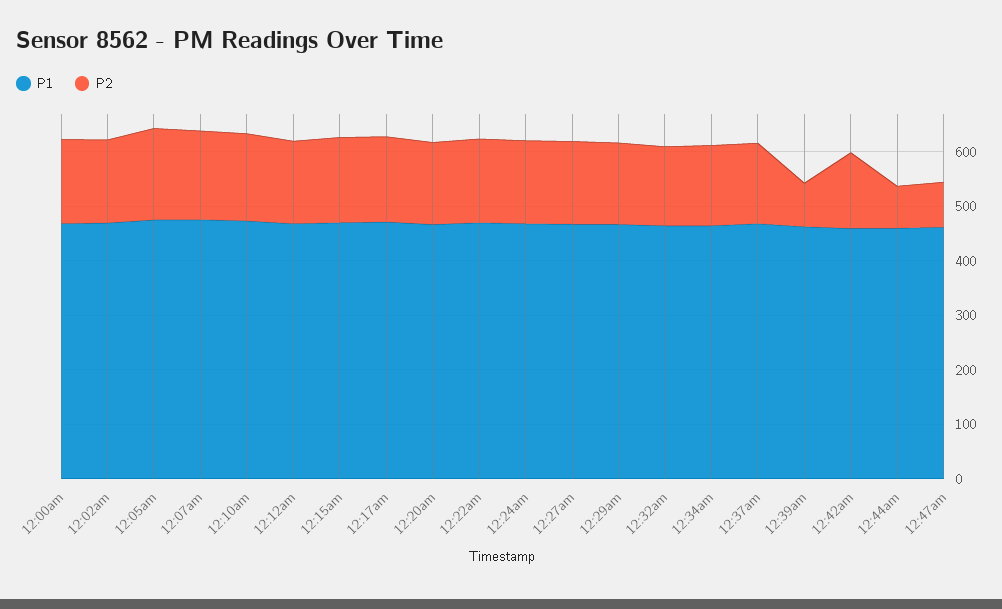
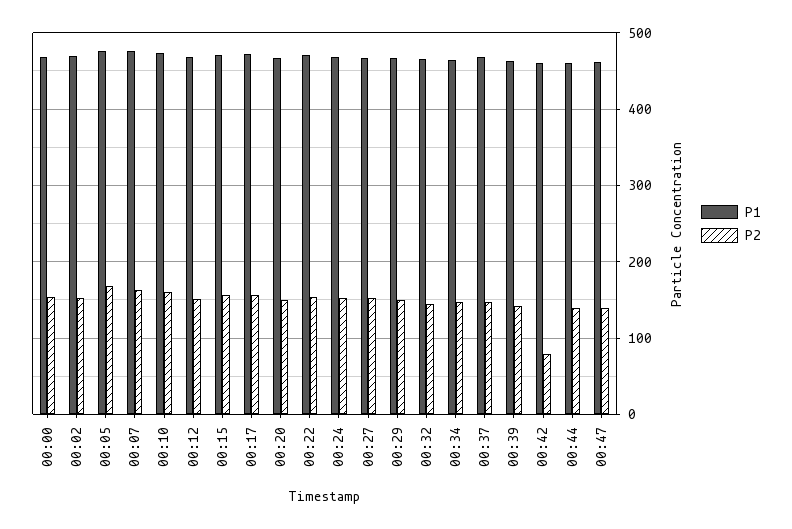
P2, 12:39am: 80 -> 140
P2, 12:42am: 140 -> 80
P2, 12:44am: 80 -> 140
P2, 12:47am: 80 -> 140

